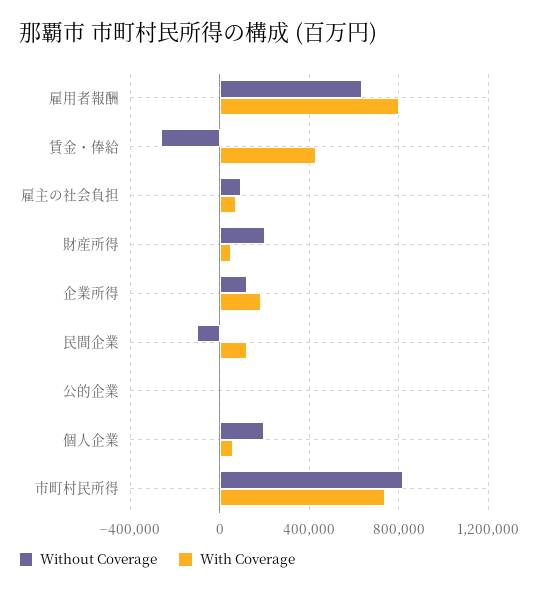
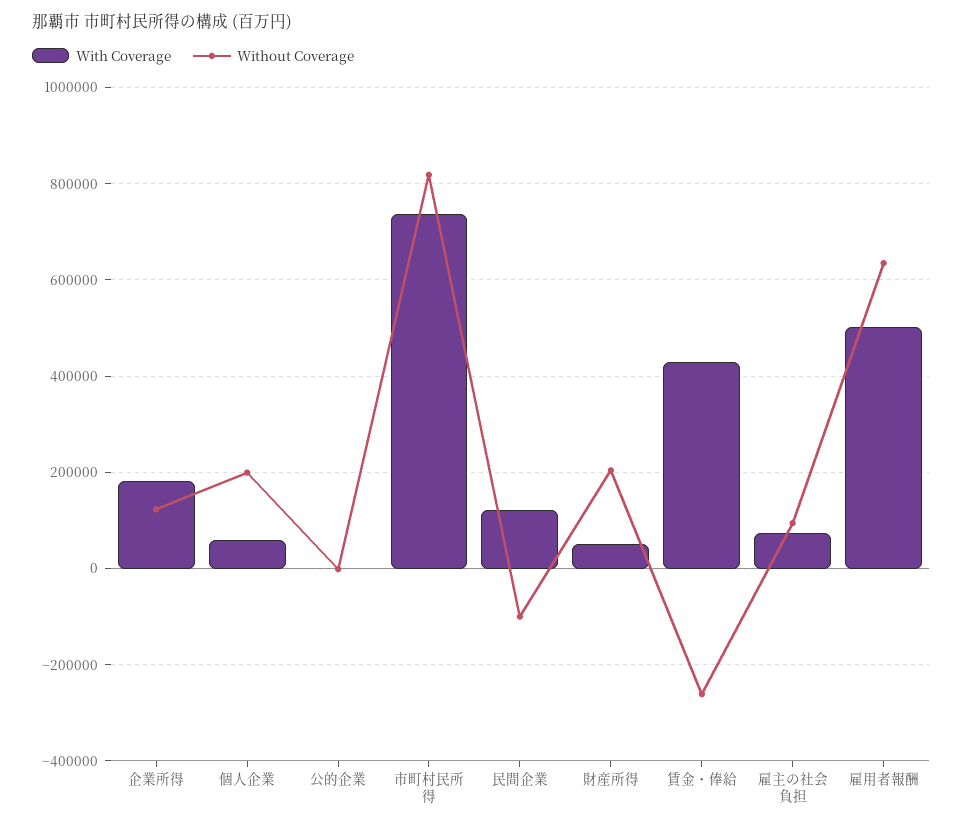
With Coverage, 雇用者報酬: 800000 -> 500000

